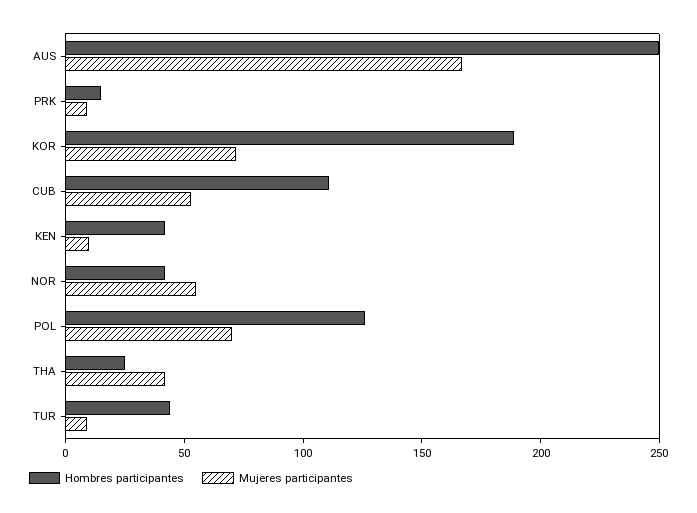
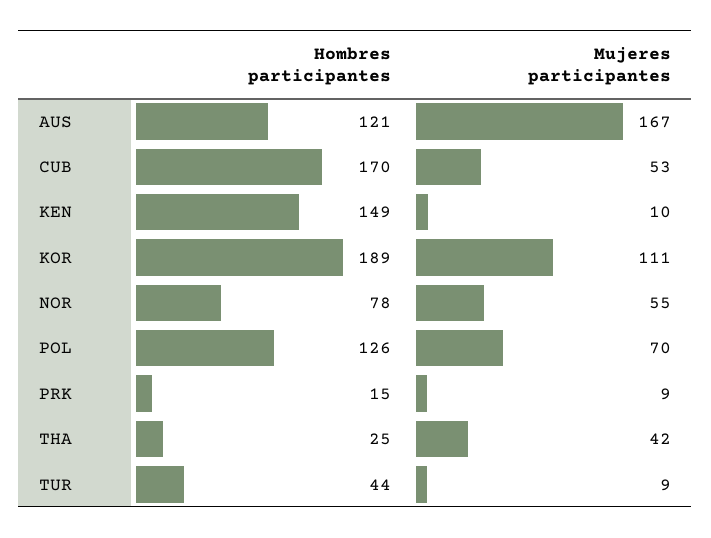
Hombres participantes, AUS: 250 -> 121
Mujeres participantes, KOR: 70 -> 111
Hombres participantes, CUB: 110 -> 170
Hombres participantes, KEN: 40 -> 149
Hombres participantes, NOR: 40 -> 78

